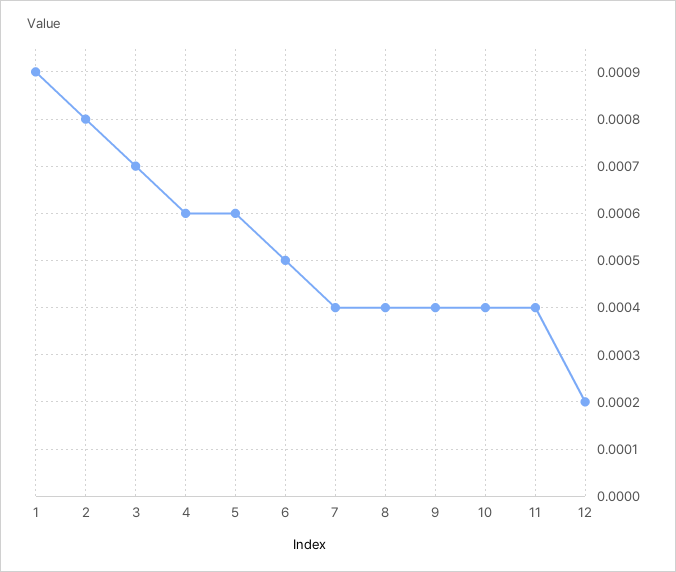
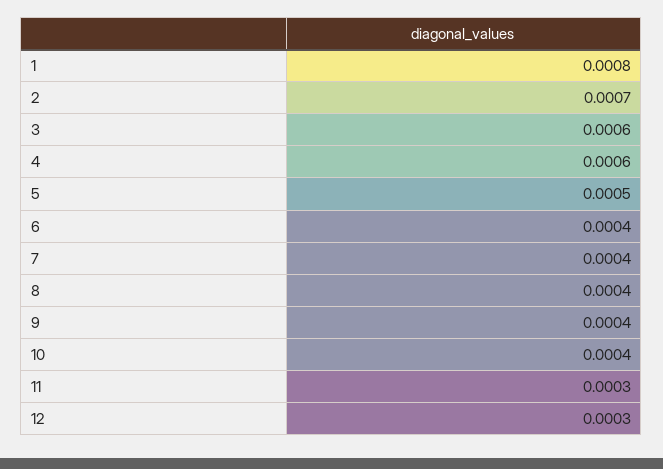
1: 0.0009 -> 0.0008
2: 0.0008 -> 0.0007
3: 0.0007 -> 0.0006
5: 0.0006 -> 0.0005
6: 0.0005 -> 0.0004
11: 0.0004 -> 0.0003
12: 0.0002 -> 0.0003

